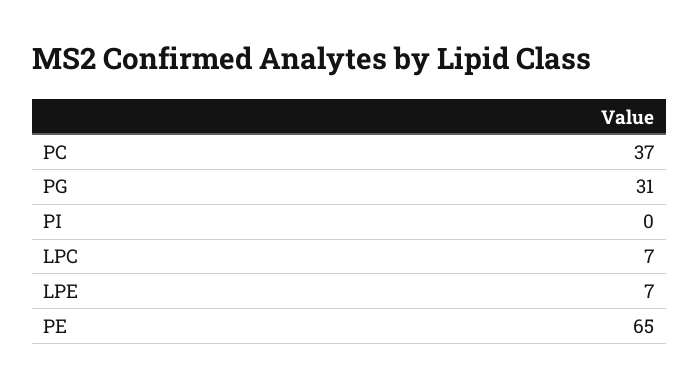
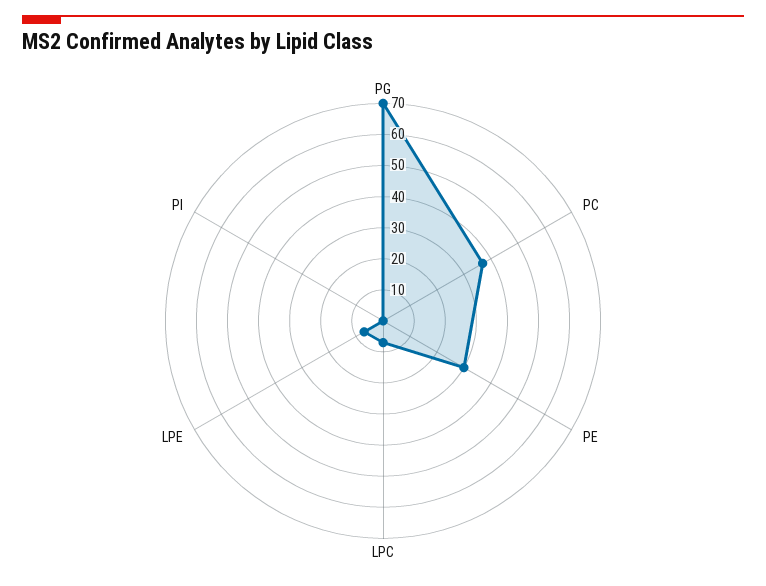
PG: 31 -> 70
PE: 65 -> 30

